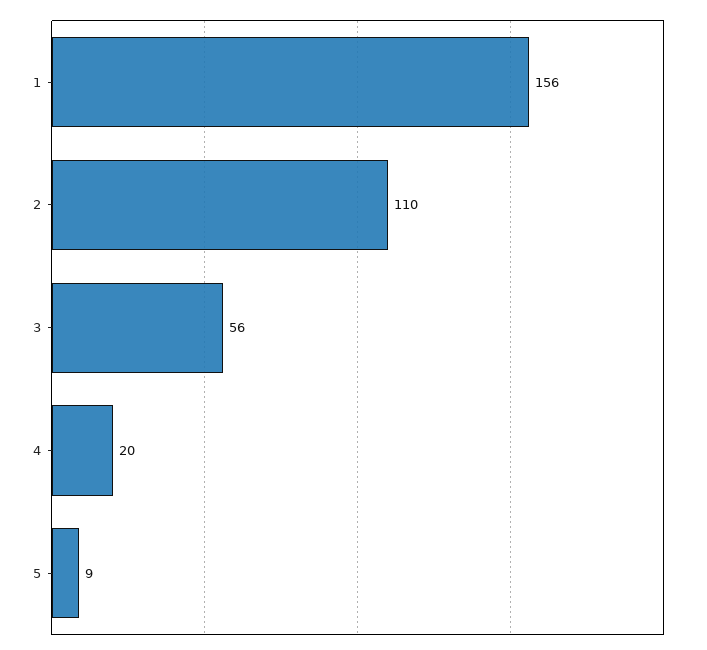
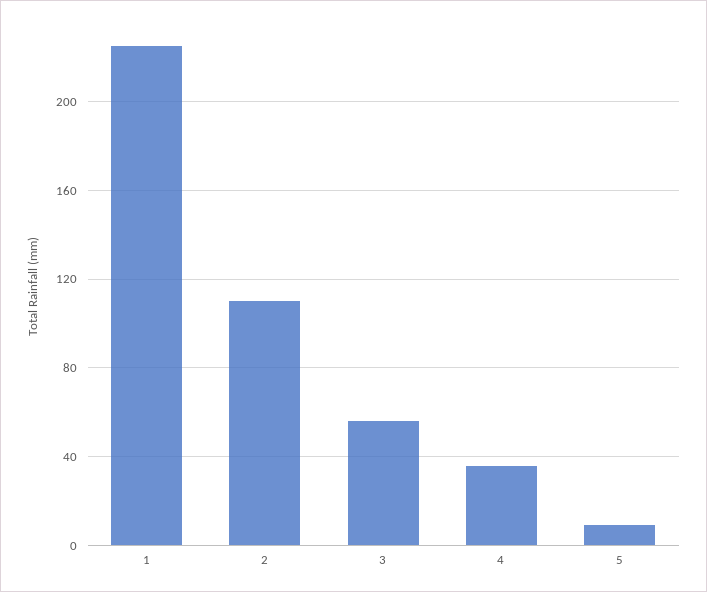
1: 156 -> 225
4: 20 -> 35

